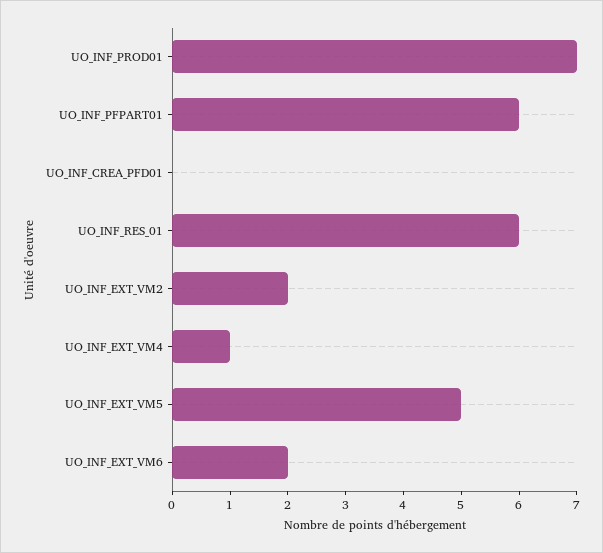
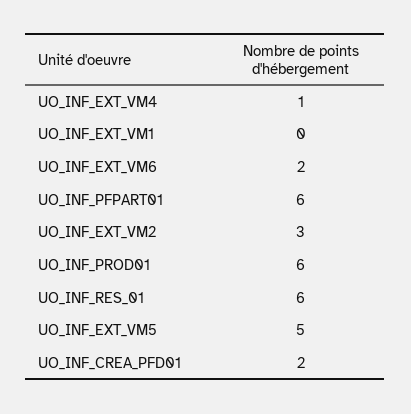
UO_INF_PROD01: 7 -> 6
UO_INF_CREA_PFD01: 0 -> 2
UO_INF_EXT_VM2: 2 -> 3
UO_INF_EXT_VM1: none -> 0

